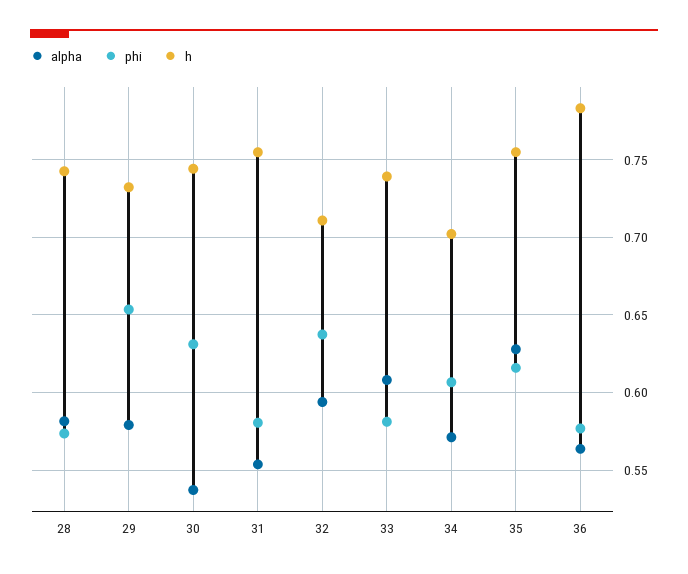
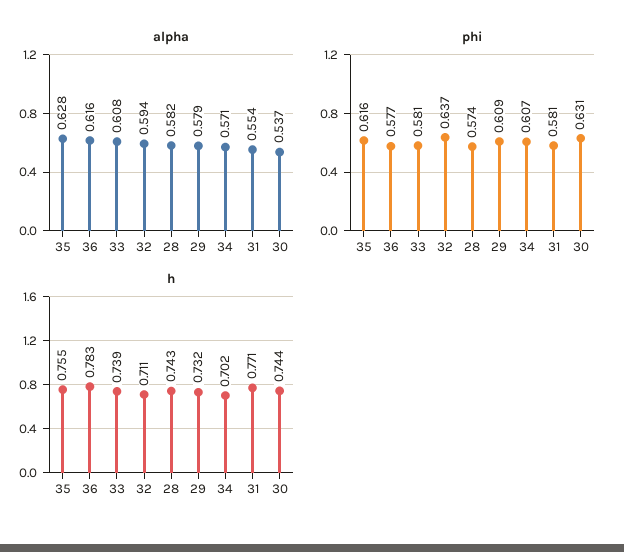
phi, 29: 0.655 -> 0.609
h, 31: 0.755 -> 0.771
alpha, 36: 0.565 -> 0.616

